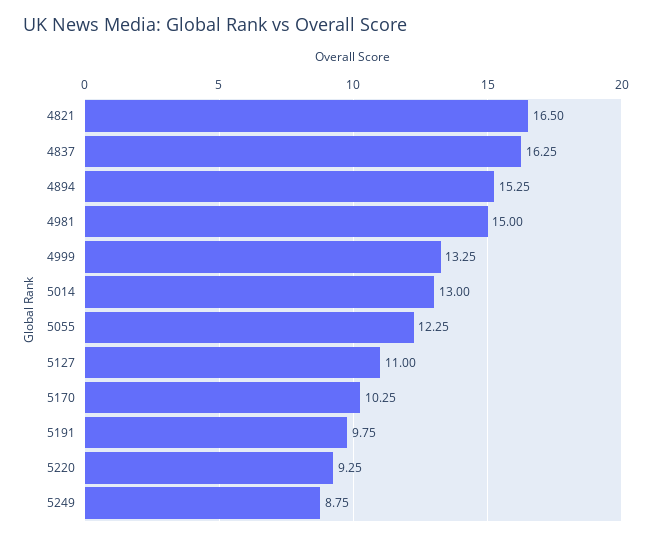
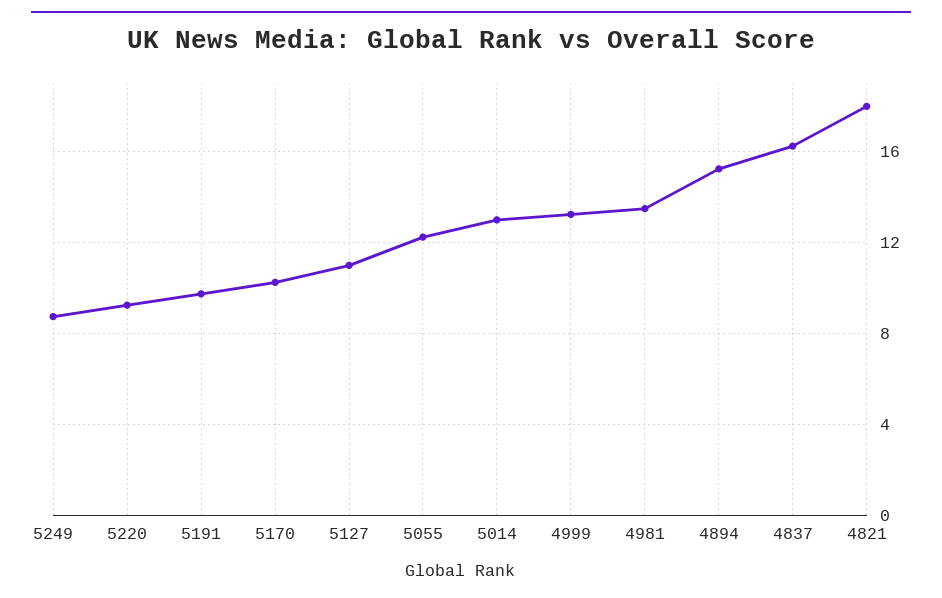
4821: 16.5 -> 18
4981: 15 -> 13.5

